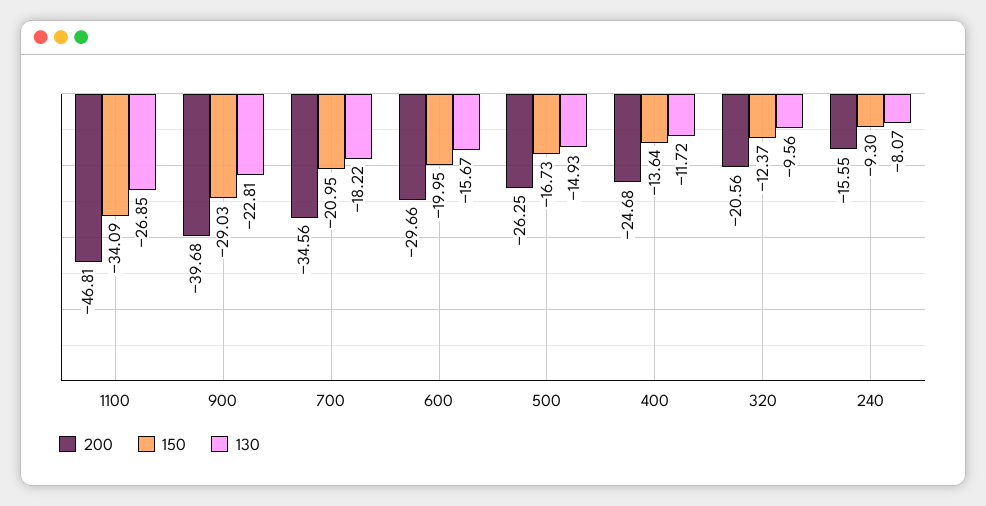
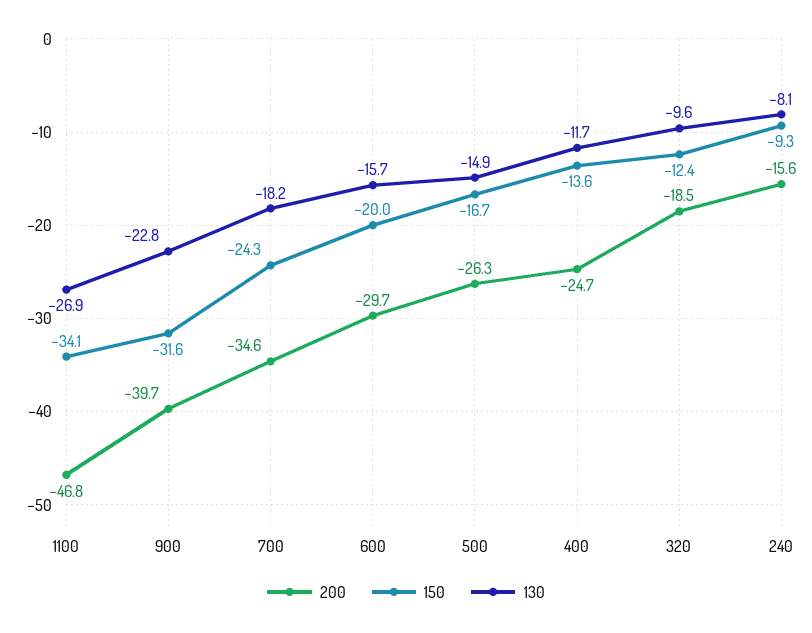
150, 900: -29.03 -> -31.6
150, 700: -20.95 -> -24.3
200, 320: -20.56 -> -18.5

